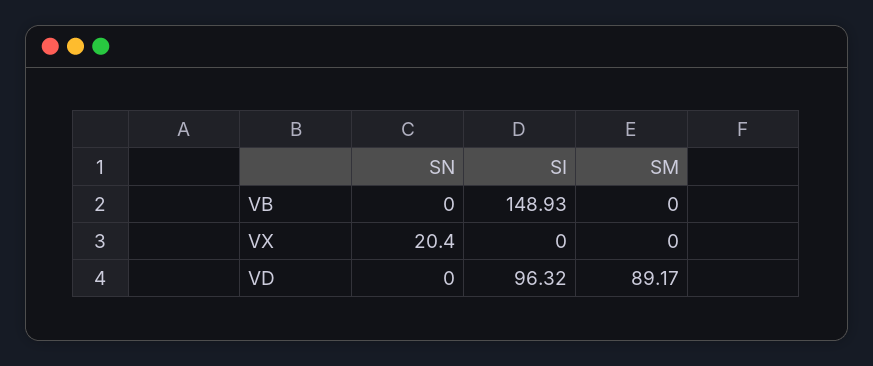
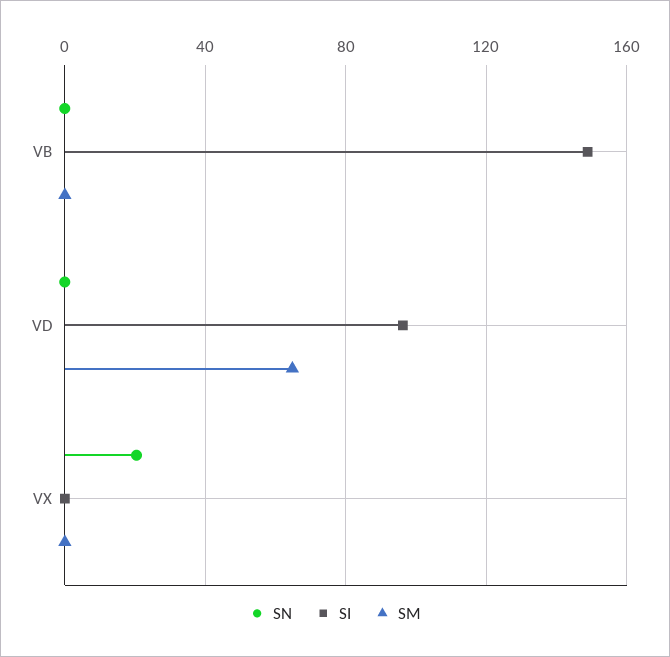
SM, VD: 89.17 -> 65

